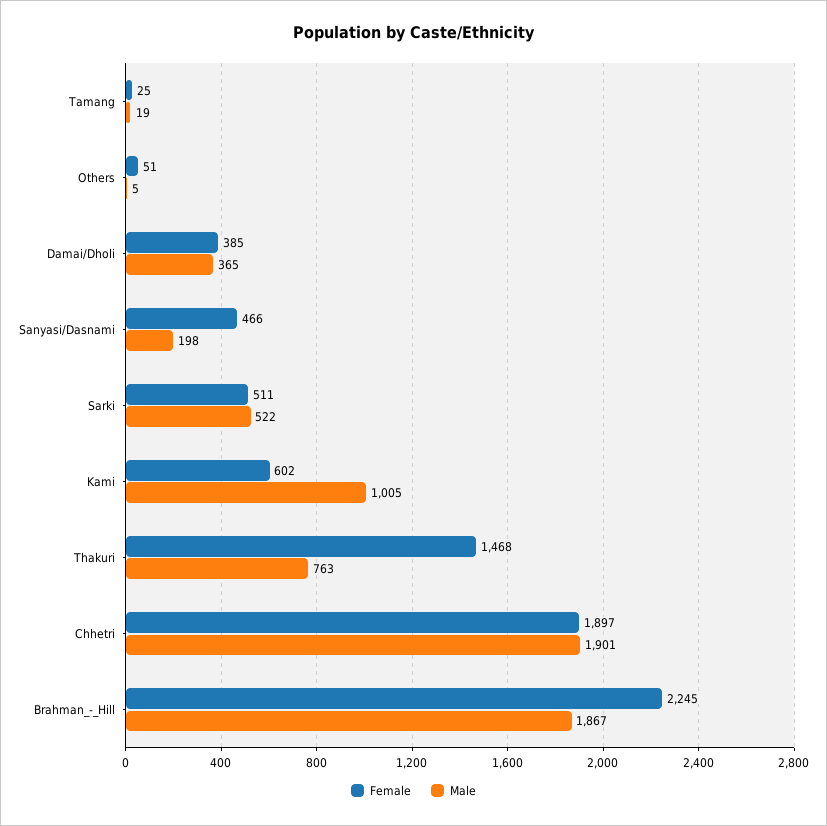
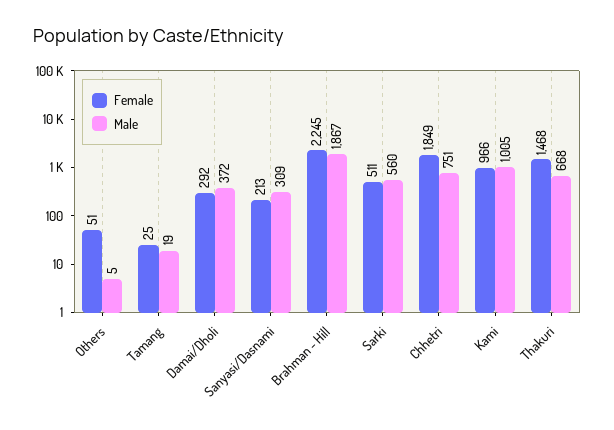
Female, Damai/Dholi: 385 -> 292
Male, Damai/Dholi: 365 -> 372
Female, Sanyasi/Dasnami: 466 -> 213
Male, Sanyasi/Dasnami: 198 -> 309
Male, Sarki: 522 -> 560
Female, Kami: 602 -> 966
Male, Thakuri: 763 -> 668
Female, Chhetri: 1897 -> 1849
Male, Chhetri: 1901 -> 751

